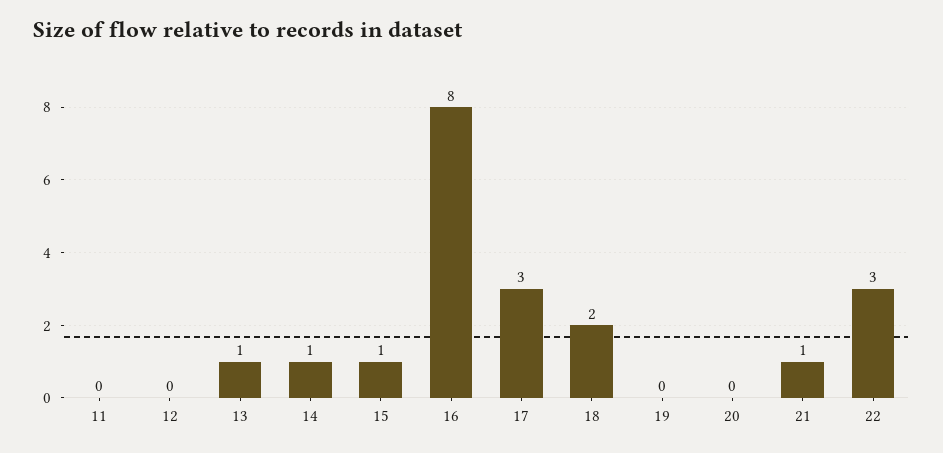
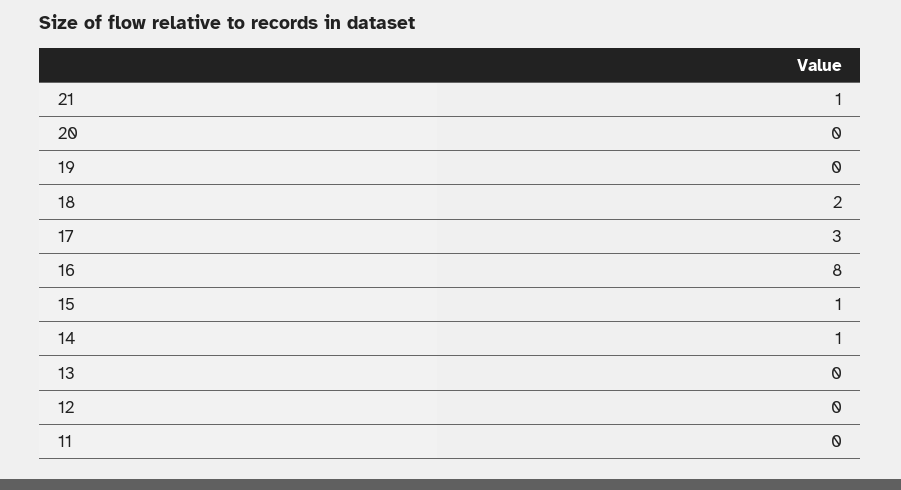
13: 1 -> 0
22: 3 -> none

